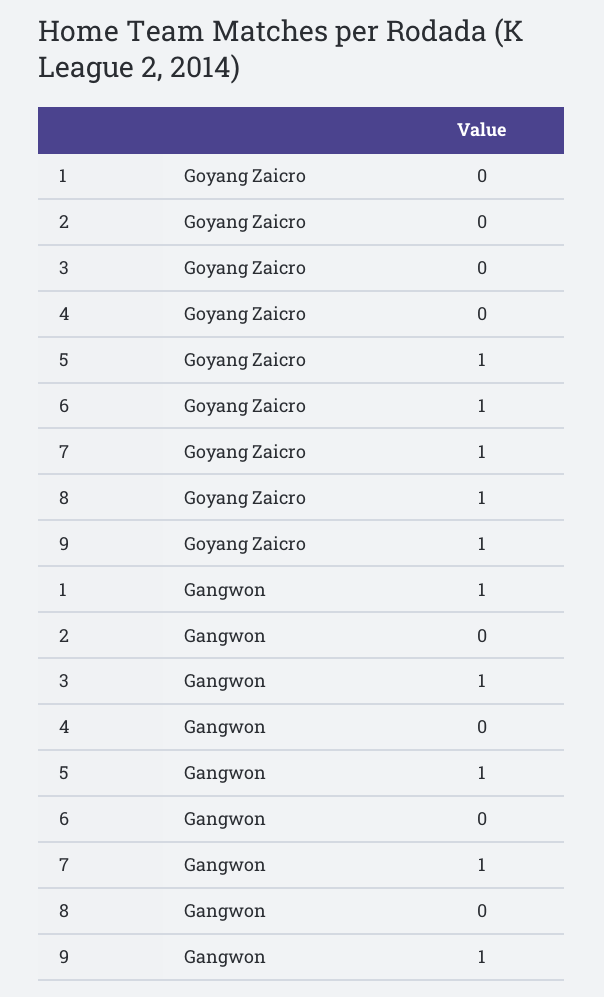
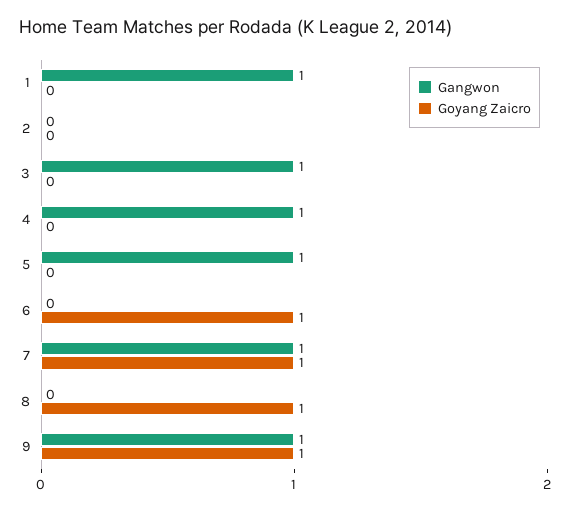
Goyang Zaicro, 5: 1 -> 0
Gangwon, 4: 0 -> 1

